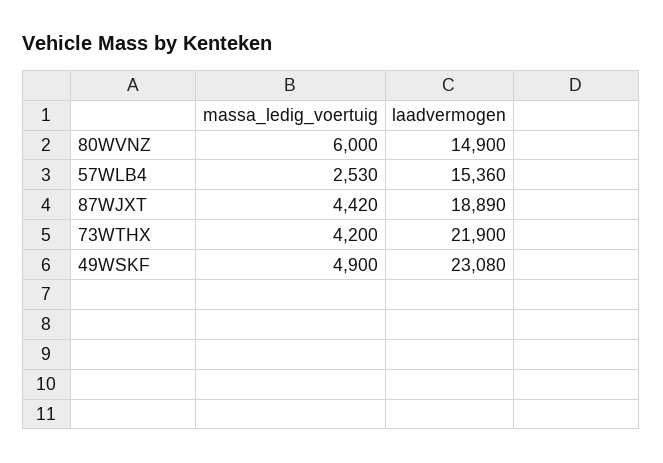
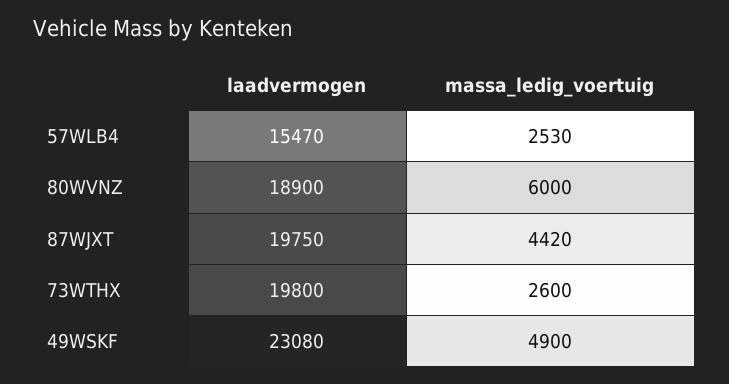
laadvermogen, 80WVNZ: 14900 -> 18900
laadvermogen, 57WLB4: 15360 -> 15470
laadvermogen, 87WJXT: 18890 -> 19750
massa_ledig_voertuig, 73WTHX: 4200 -> 2600
laadvermogen, 73WTHX: 21900 -> 19800

